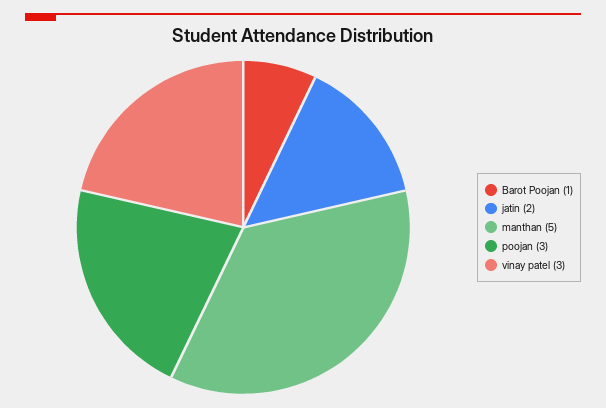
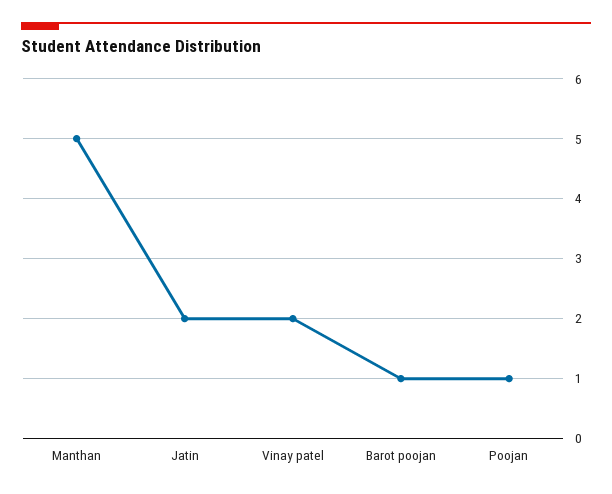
poojan: 3 -> 1
vinay patel: 3 -> 2

